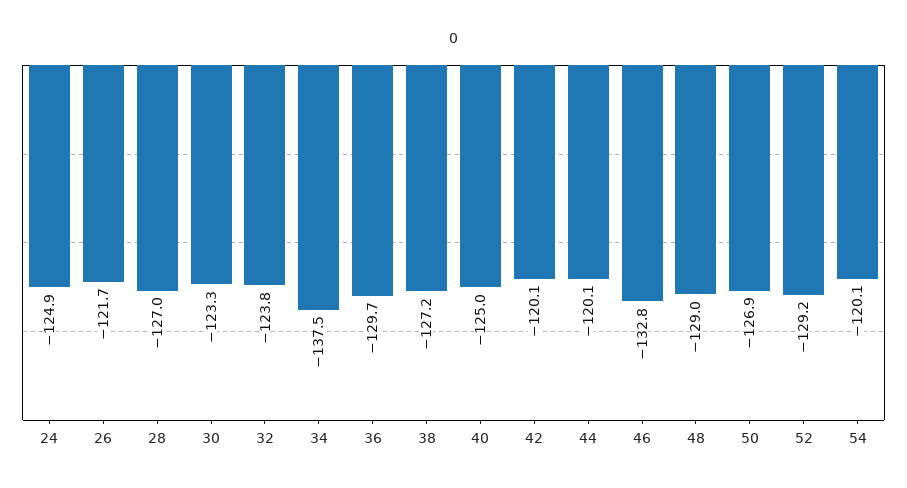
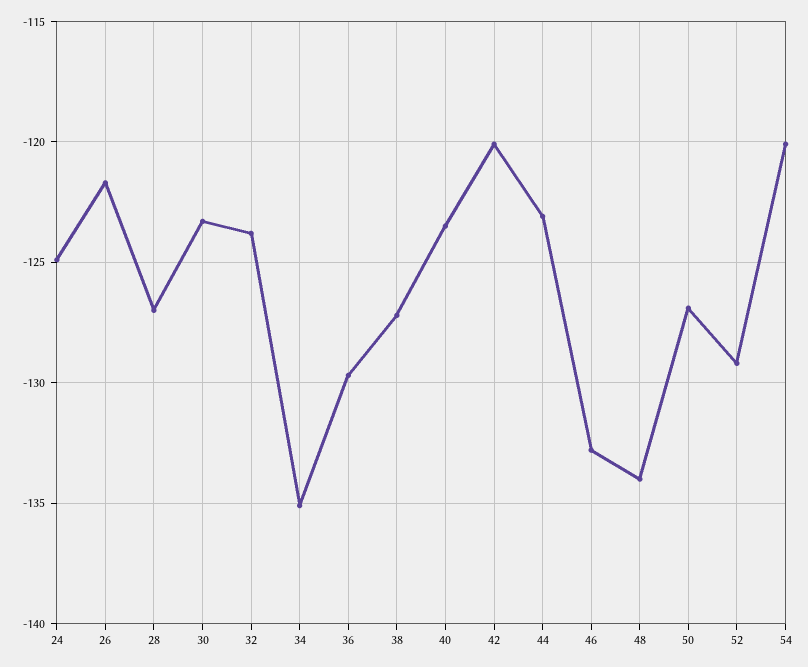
34: -137.5 -> -135
40: -125 -> -123.5
44: -120.1 -> -123
48: -129 -> -134

